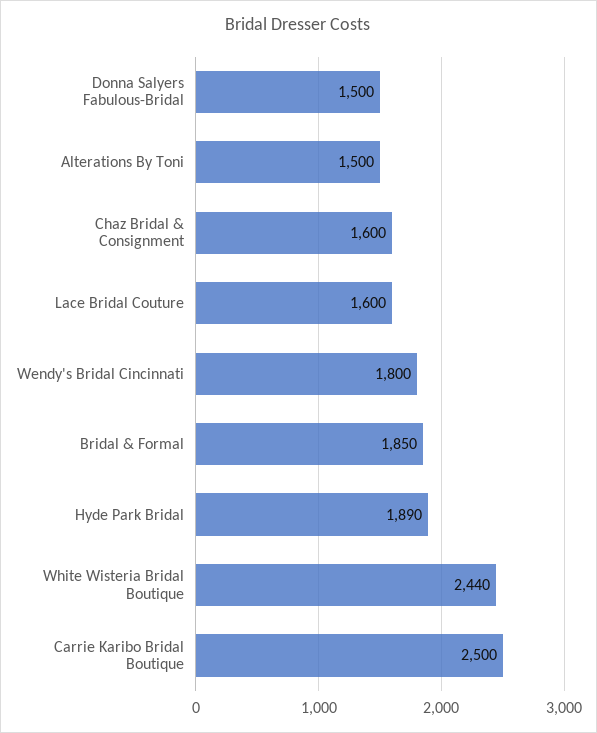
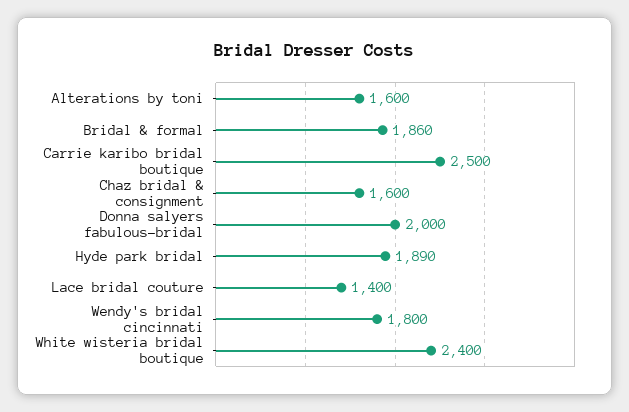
Donna Salyers Fabulous-Bridal: 1500 -> 2000
Alterations By Toni: 1500 -> 1600
Lace Bridal Couture: 1600 -> 1400
Bridal & Formal: 1850 -> 1860
White Wisteria Bridal Boutique: 2440 -> 2400

